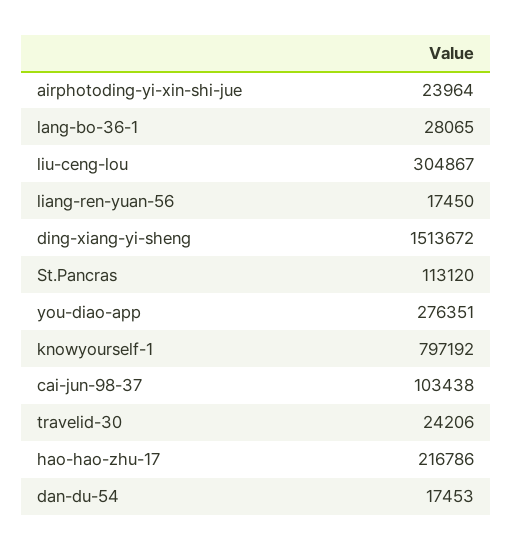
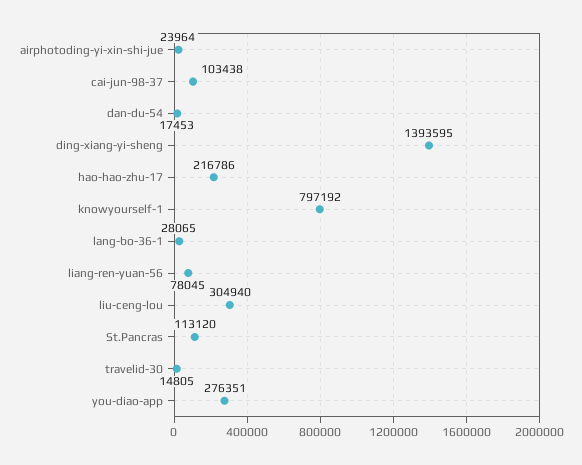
liu-ceng-lou: 304867 -> 304940
liang-ren-yuan-56: 17450 -> 78045
ding-xiang-yi-sheng: 1513672 -> 1393595
travelid-30: 24206 -> 14805

